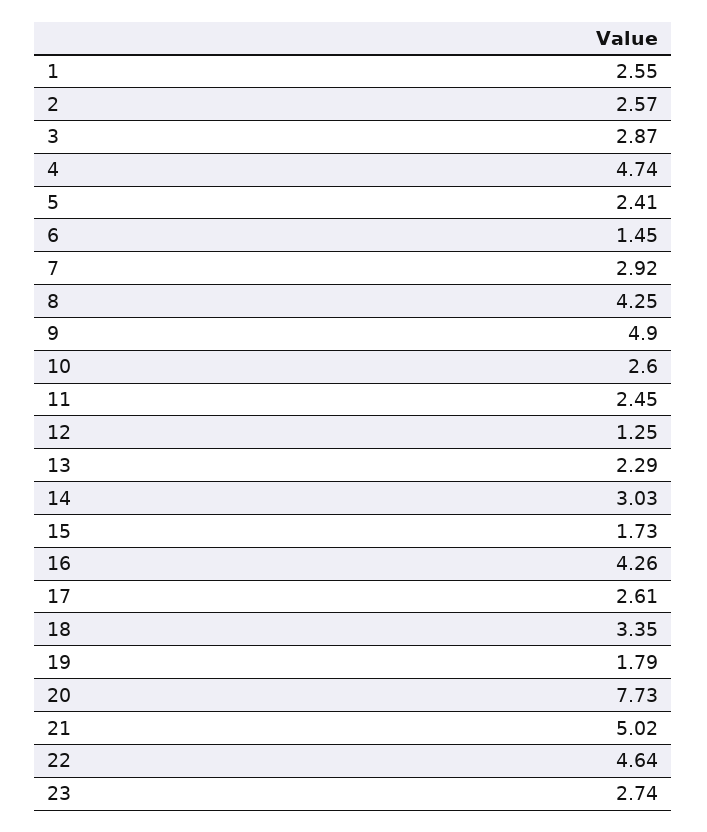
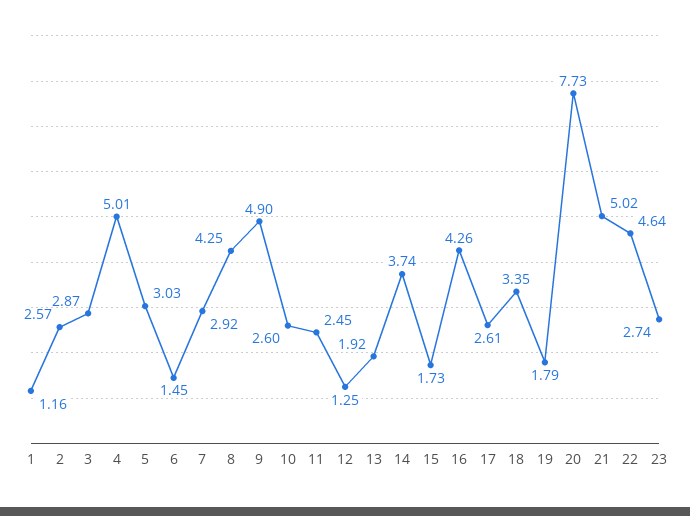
1: 2.55 -> 1.16
4: 4.74 -> 5.01
5: 2.41 -> 3.03
13: 2.29 -> 1.92
14: 3.03 -> 3.74

